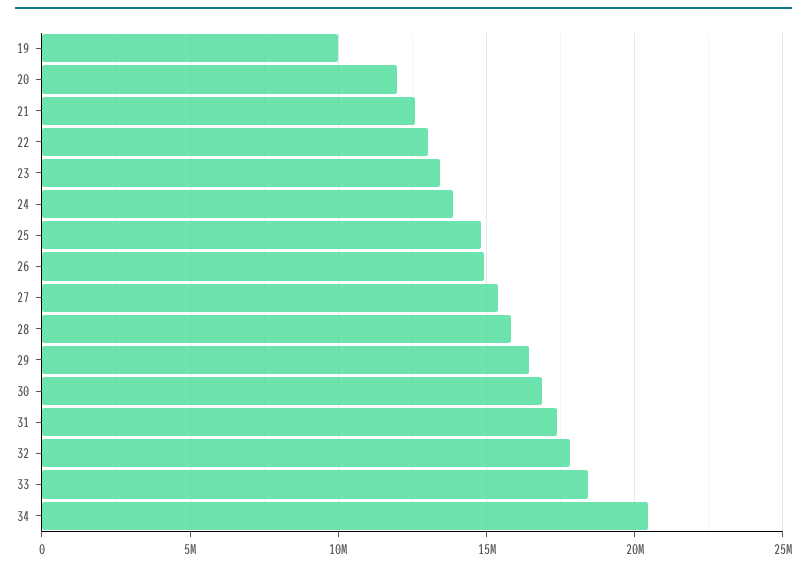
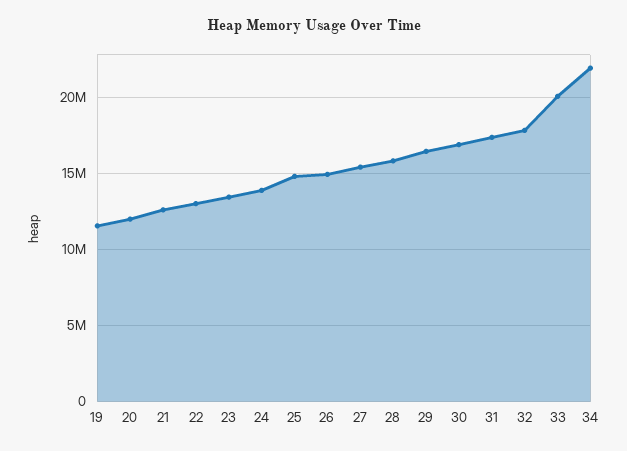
19: 10000000 -> 11500000
33: 18500000 -> 20000000
34: 20500000 -> 22000000

